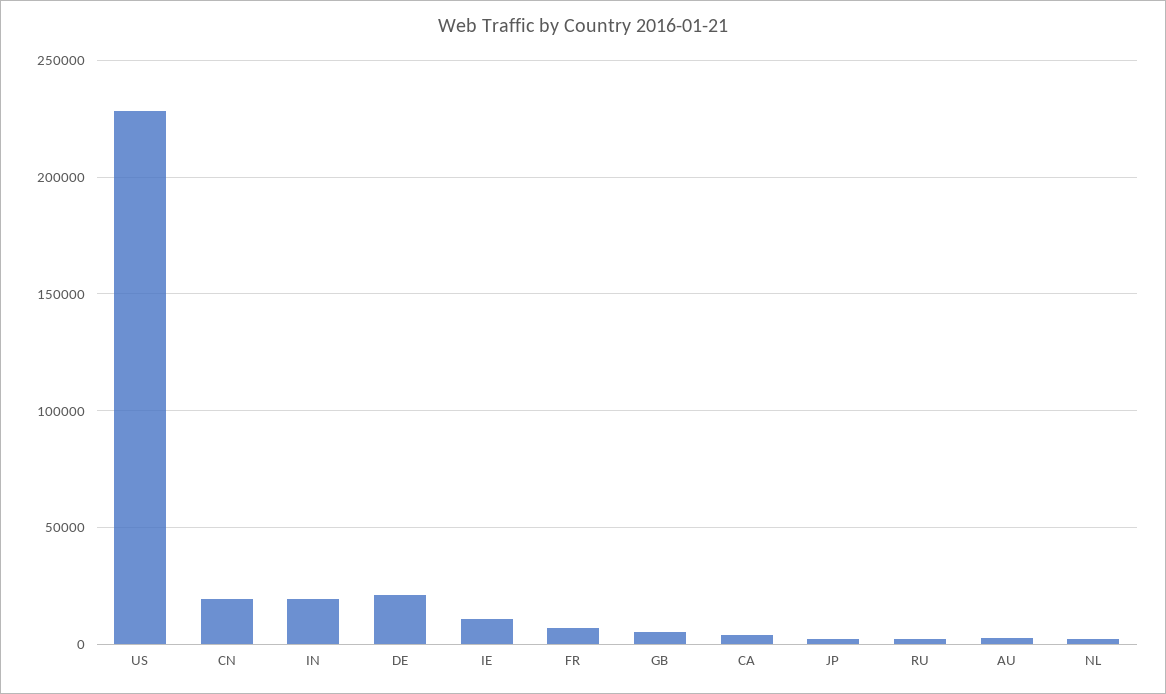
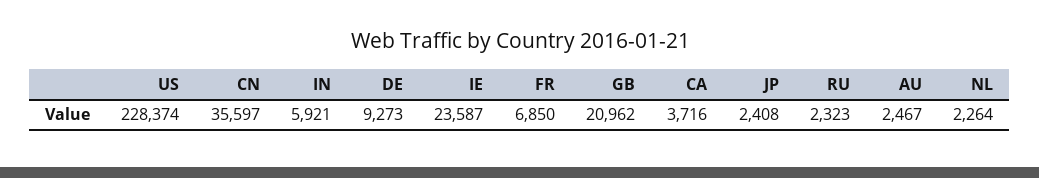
CN: 20000 -> 35597
IN: 20000 -> 5921
DE: 20000 -> 9273
IE: 10000 -> 23587
GB: 5000 -> 20962

